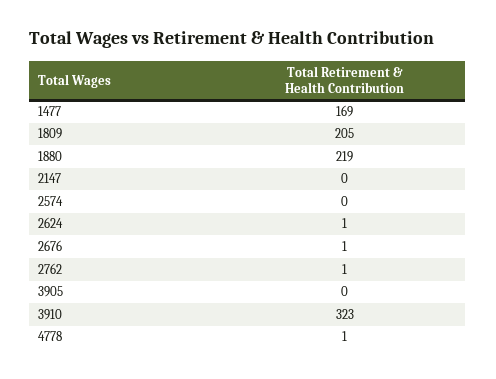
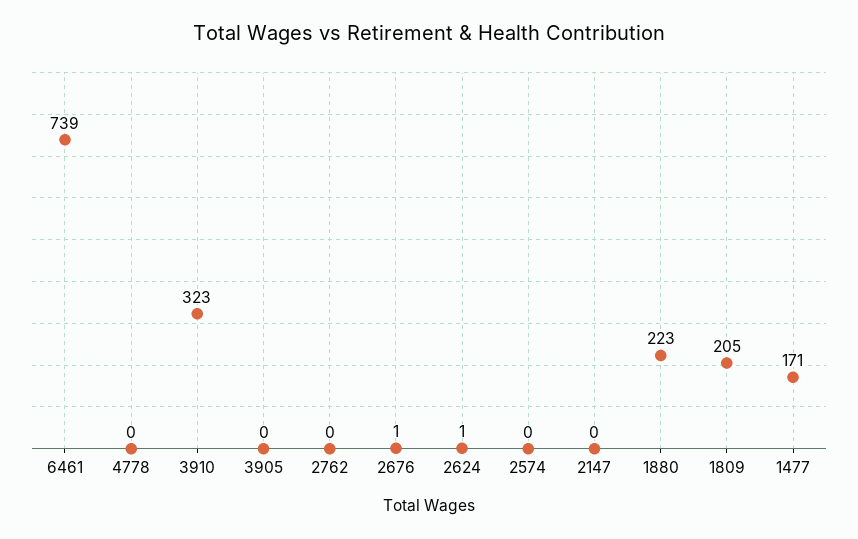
1477: 169 -> 171
1880: 219 -> 223
2762: 1 -> 0
4778: 1 -> 0
6461: none -> 739

